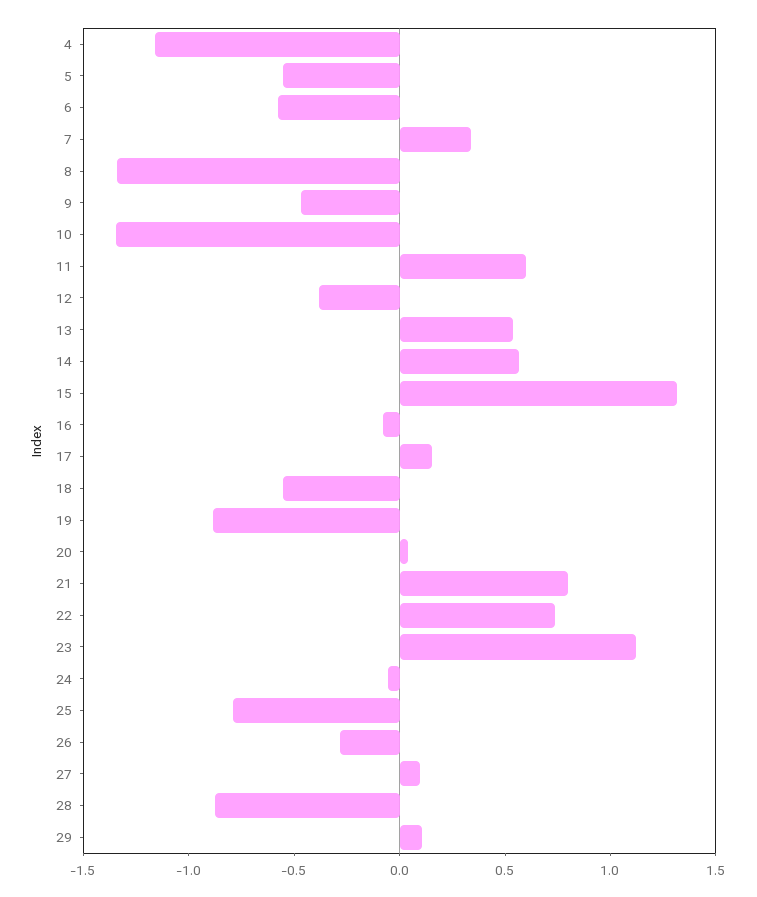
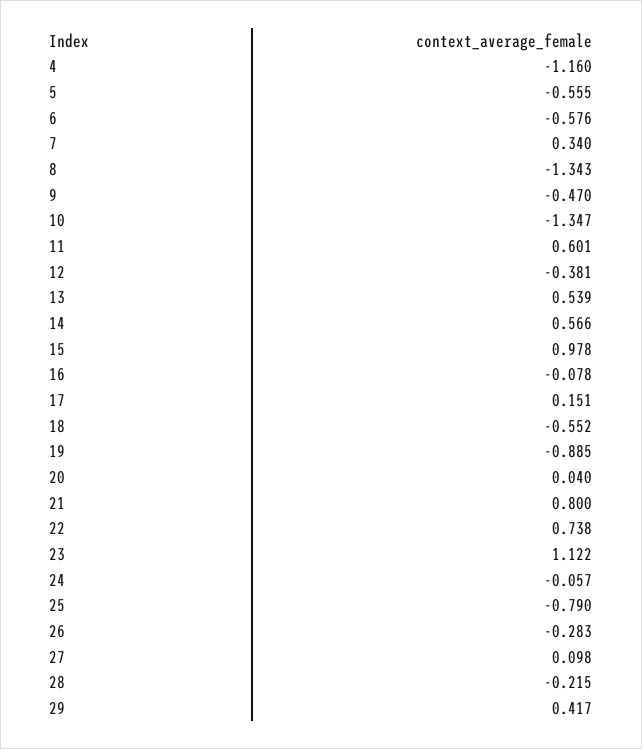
15: 1.3 -> 0.978
28: -0.9 -> -0.215
29: 0.1 -> 0.417

